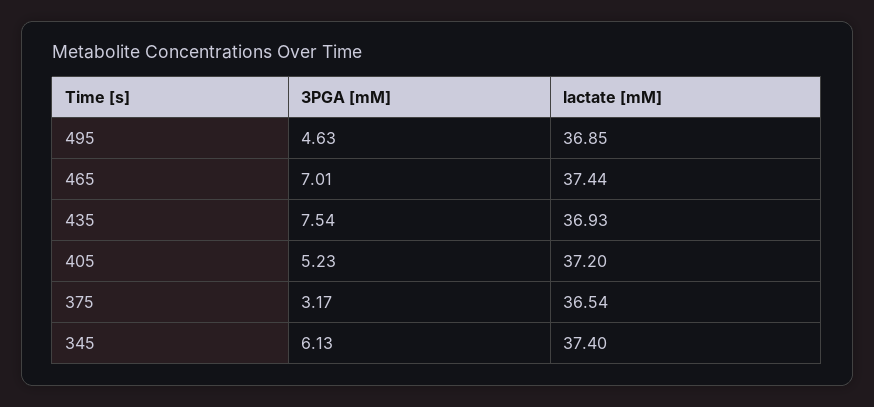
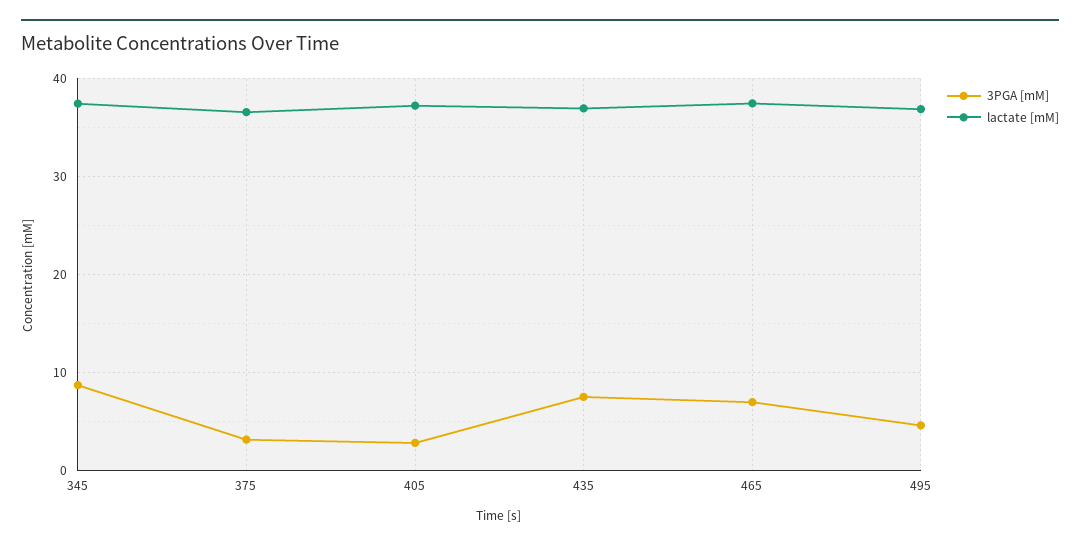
3PGA [mM], 405: 5.23 -> 3
3PGA [mM], 345: 6.13 -> 9

